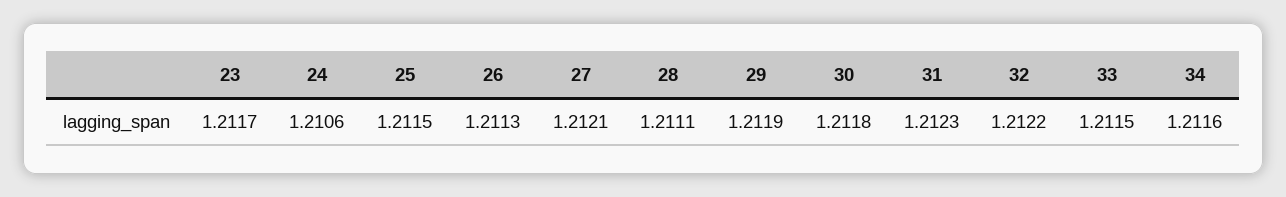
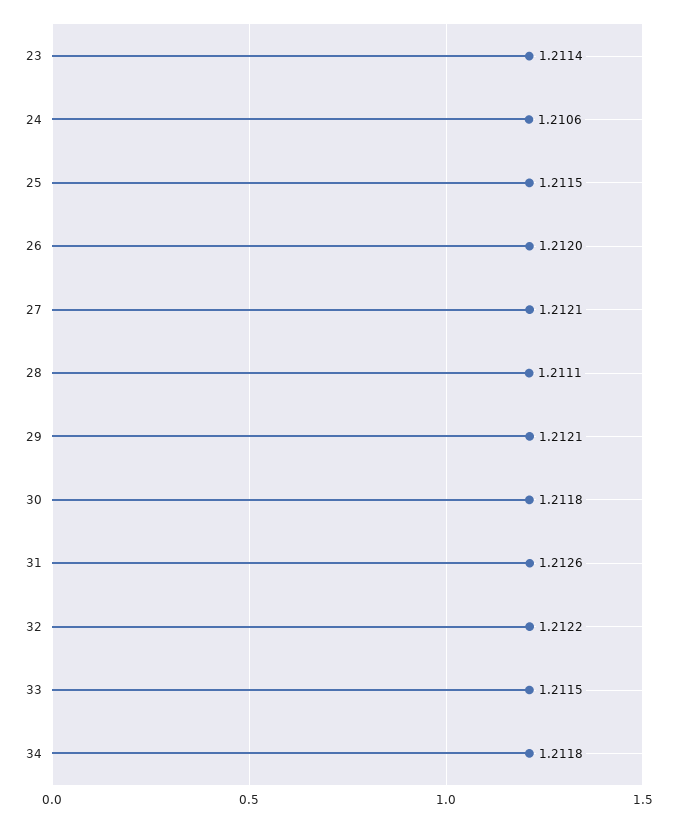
23: 1.2117 -> 1.2114
26: 1.2113 -> 1.212
29: 1.2119 -> 1.2121
31: 1.2123 -> 1.2126
34: 1.2116 -> 1.2118

